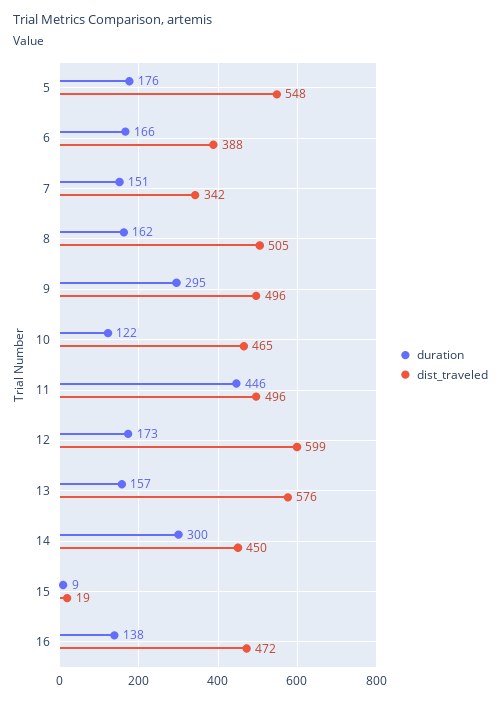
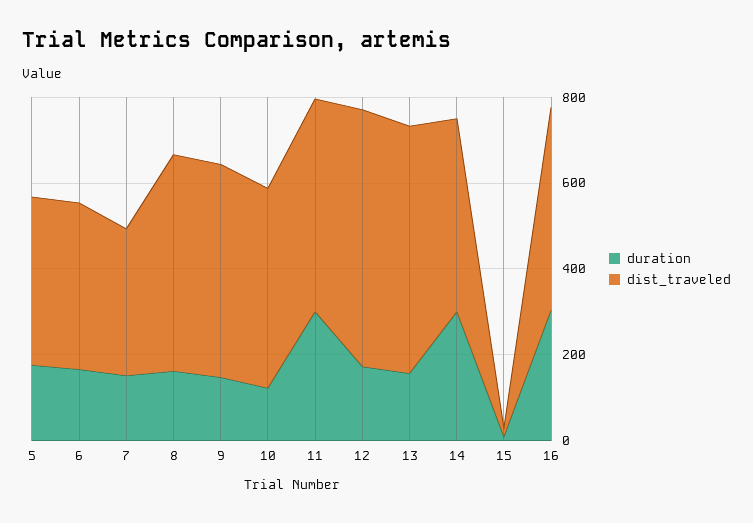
dist_traveled, 5: 548 -> 400
duration, 9: 295 -> 150
duration, 11: 446 -> 300
duration, 16: 138 -> 300

